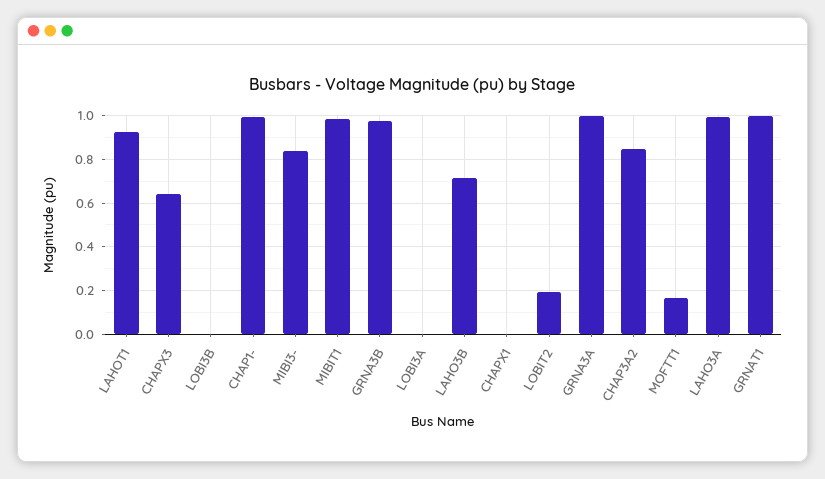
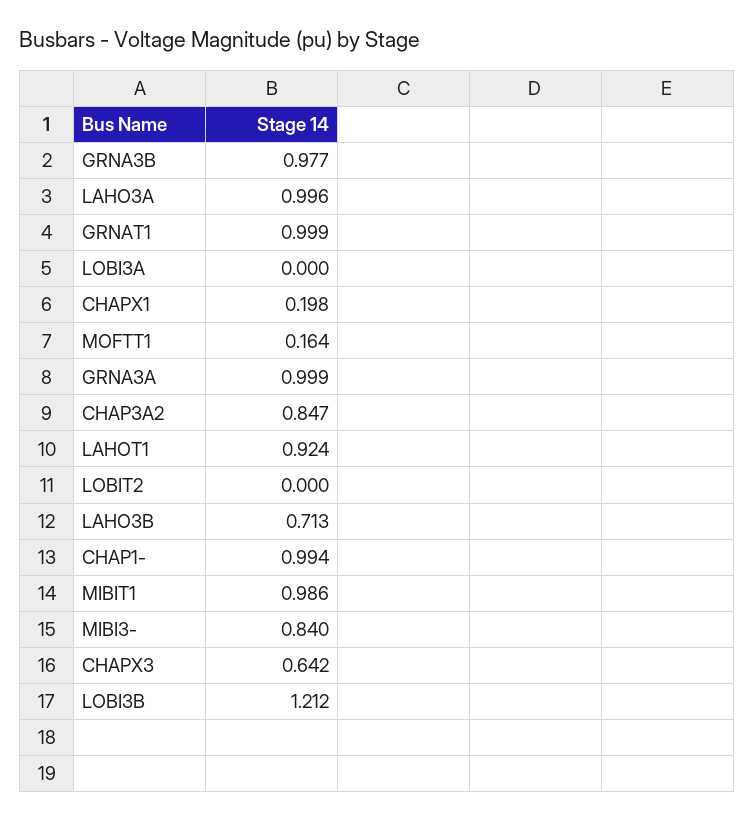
LOBI3B: 0 -> 1.212
CHAPX1: 0 -> 0.198
LOBIT2: 0.2 -> 0

